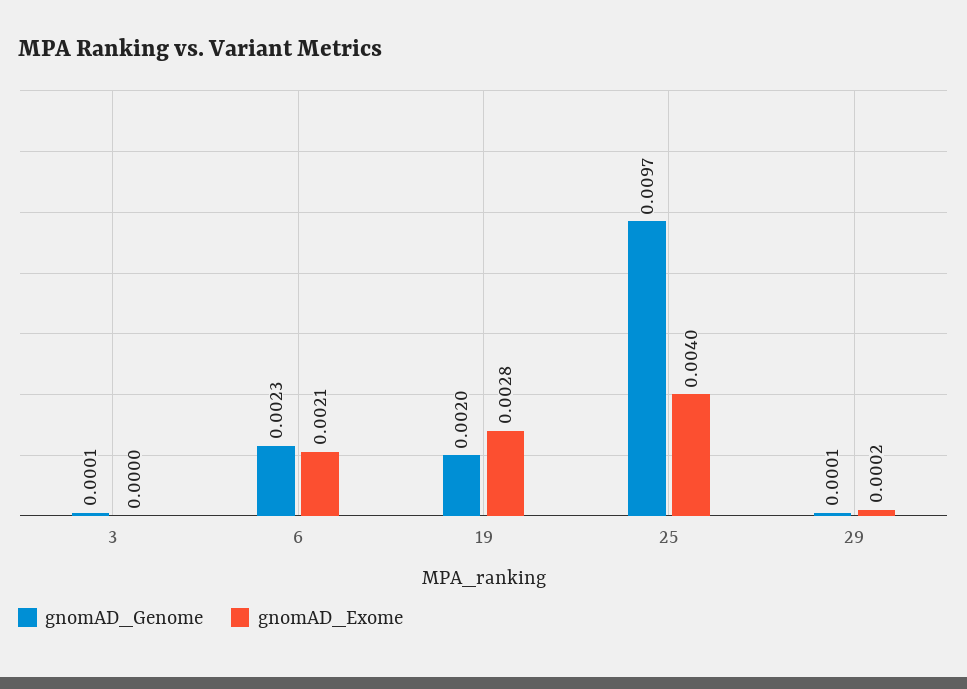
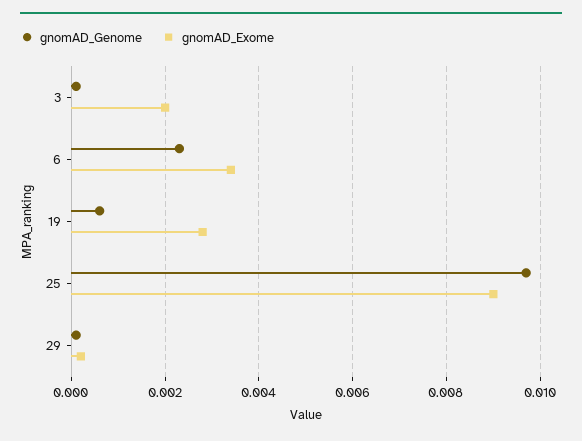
gnomAD_Exome, 3: 0 -> 0.002
gnomAD_Exome, 6: 0.0021 -> 0.0035
gnomAD_Genome, 19: 0.002 -> 0.0005
gnomAD_Exome, 25: 0.004 -> 0.009

